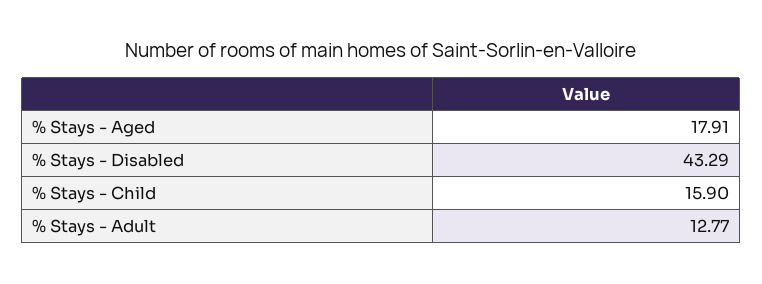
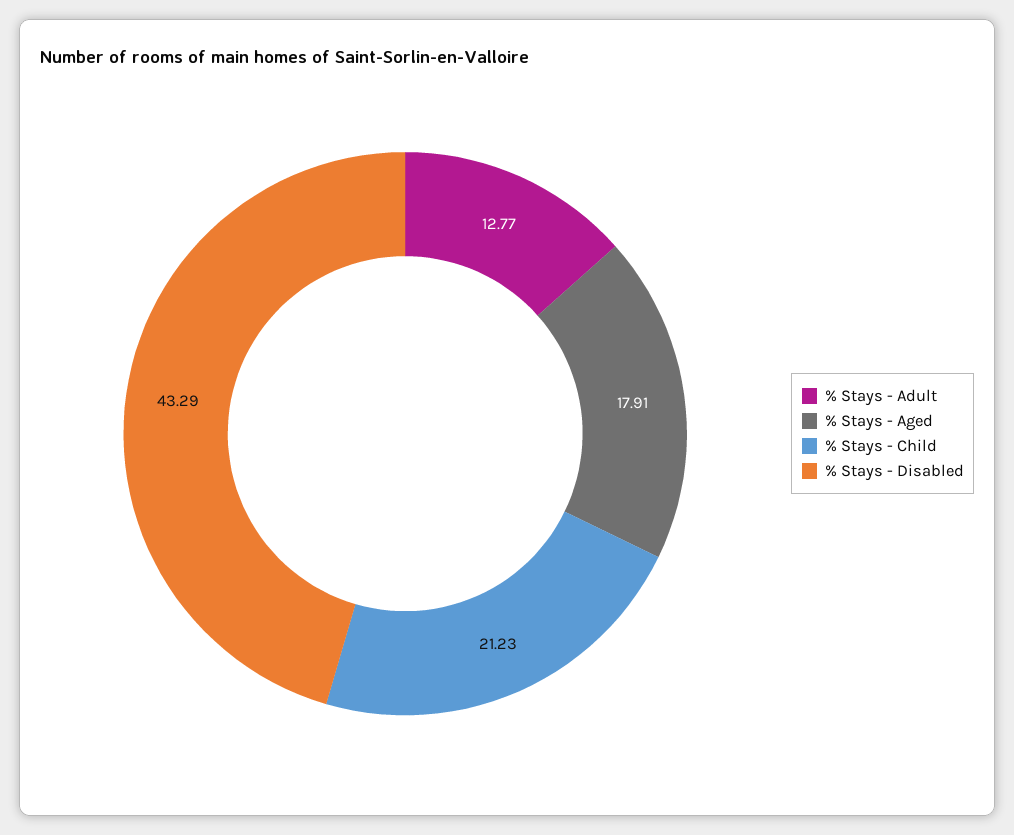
% Stays - Child: 15.9 -> 21.23

